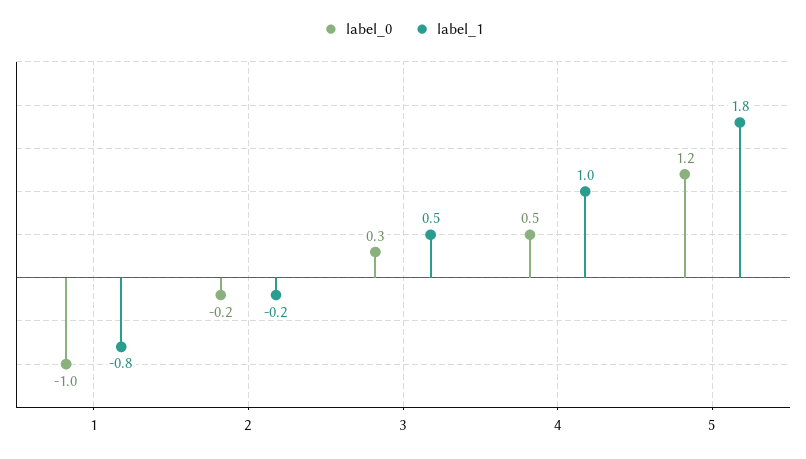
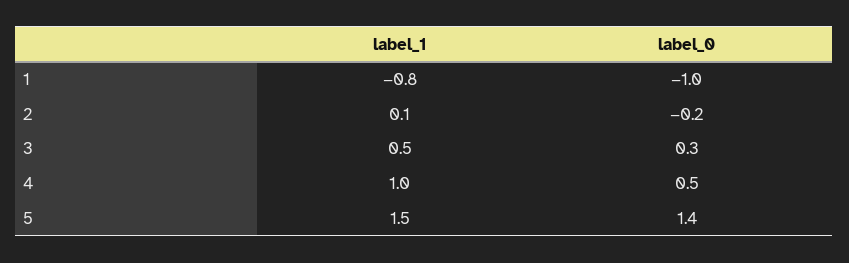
label_1, 2: -0.2 -> 0.1
label_0, 5: 1.2 -> 1.4
label_1, 5: 1.8 -> 1.5

